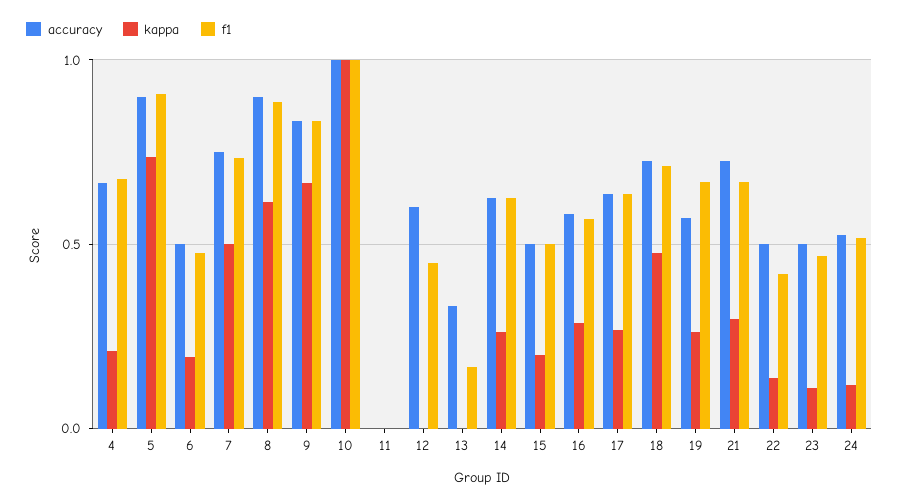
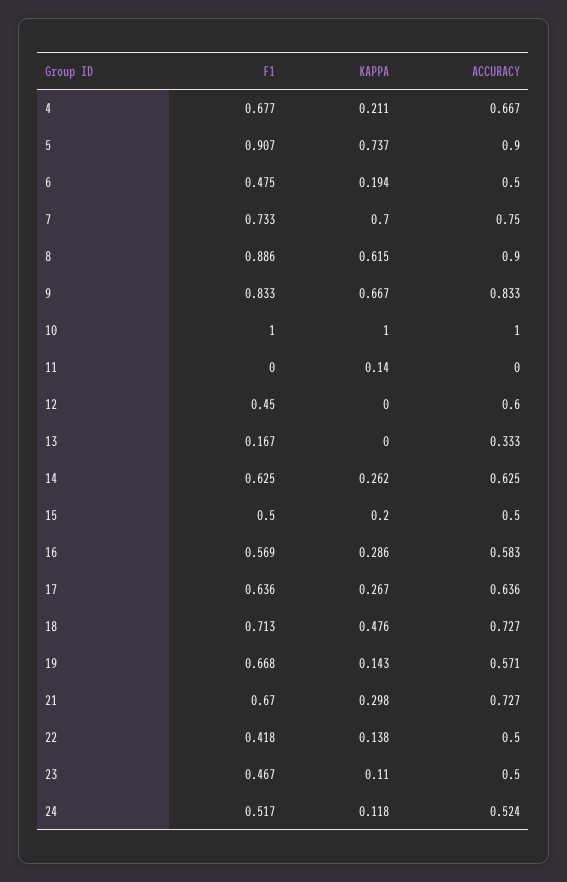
kappa, 7: 0.5 -> 0.7
kappa, 11: 0 -> 0.14
kappa, 19: 0.25 -> 0.143

